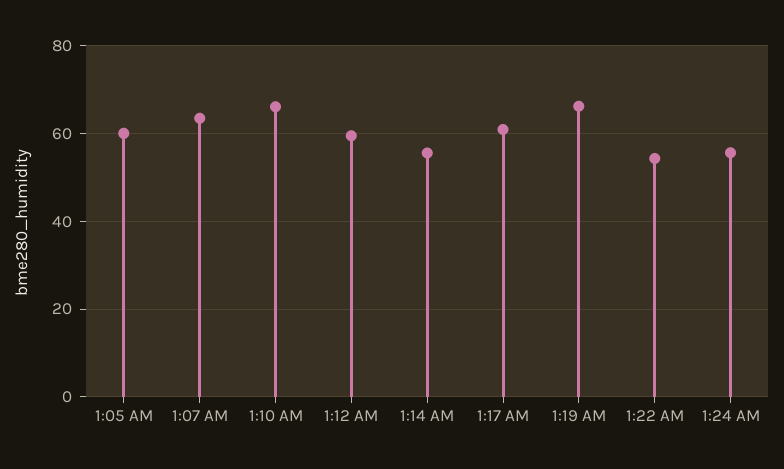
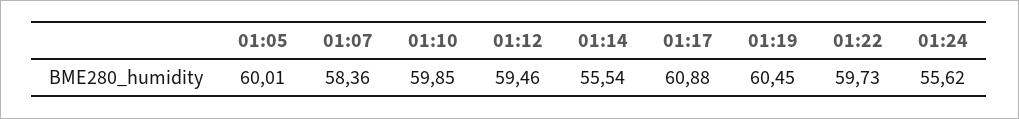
1:07 AM: 64 -> 58.36
1:10 AM: 66 -> 59.85
1:19 AM: 66 -> 60.45
1:22 AM: 54 -> 59.73

